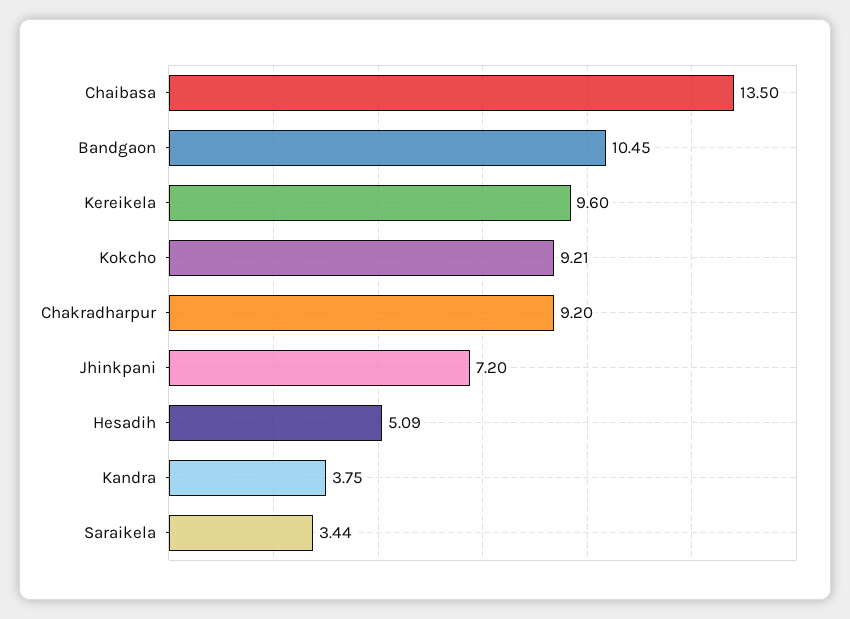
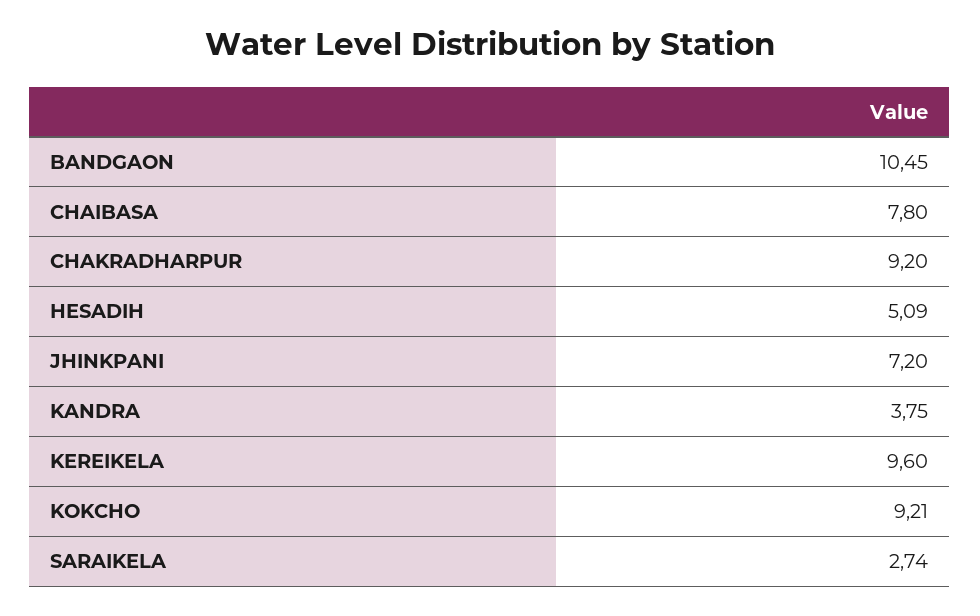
Chaibasa: 13.5 -> 7.8
Saraikela: 3.44 -> 2.74

